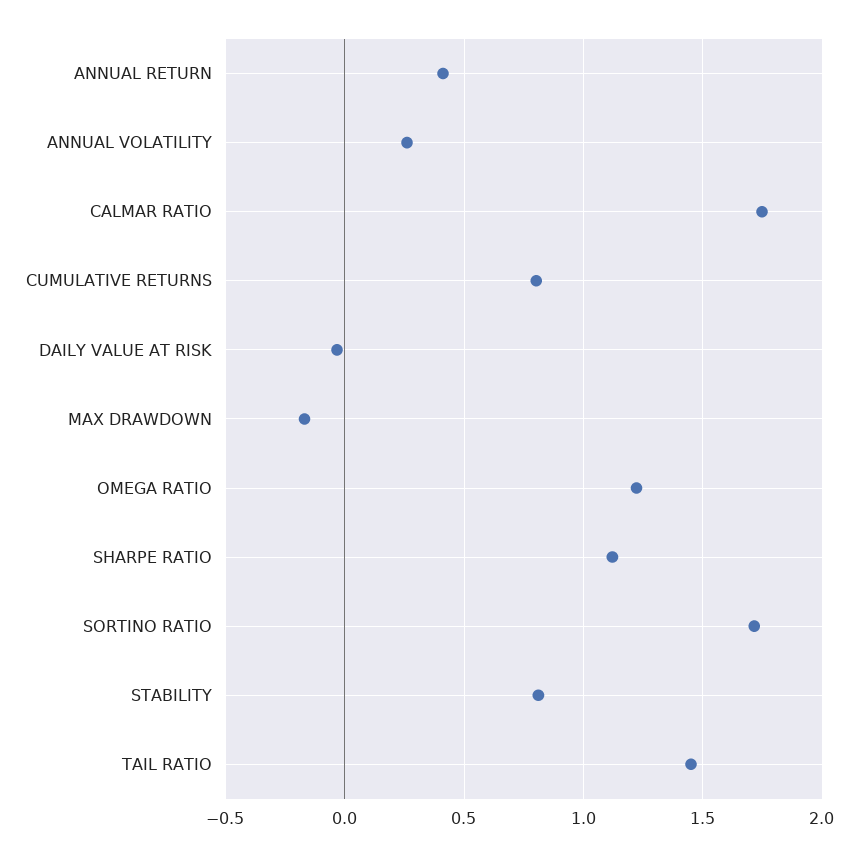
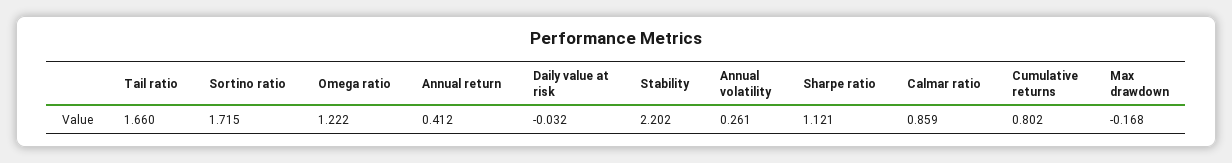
CALMAR RATIO: 1.75 -> 0.859
STABILITY: 0.8 -> 2.202
TAIL RATIO: 1.45 -> 1.66

